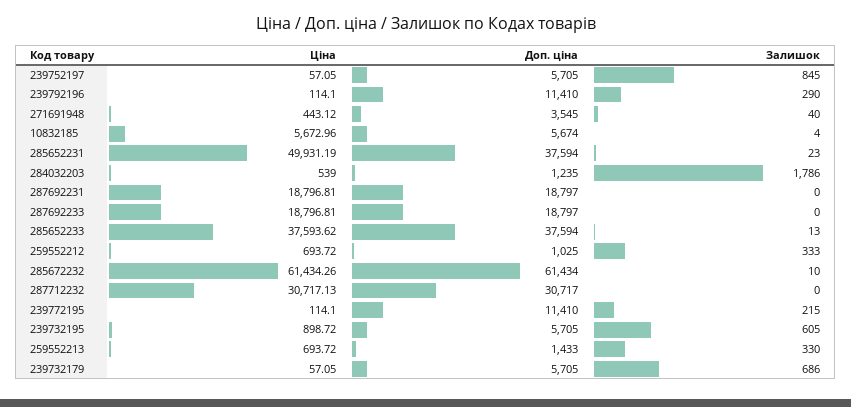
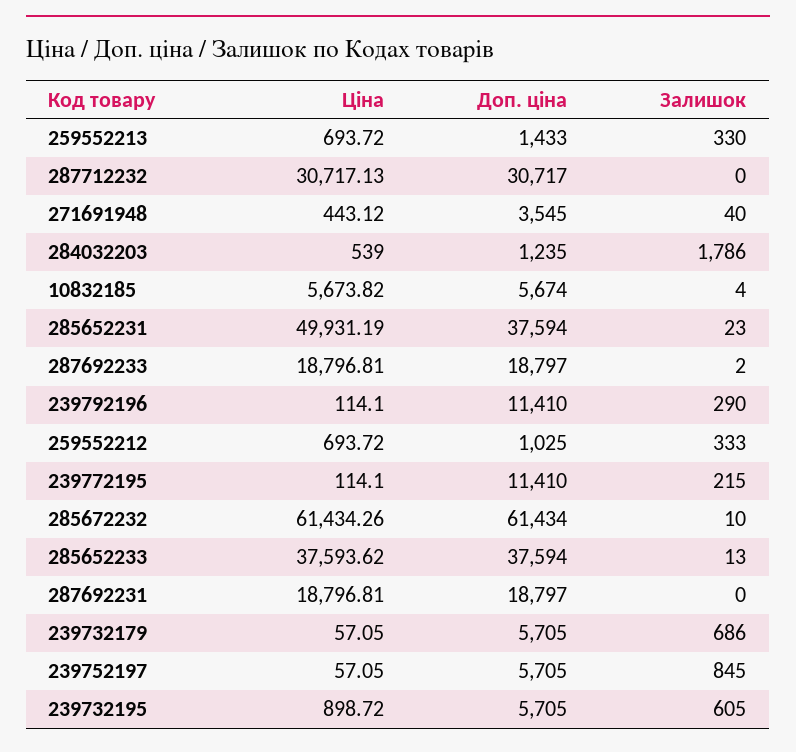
Ціна, 10832185: 5672.96 -> 5673.82
Залишок, 287692233: 0 -> 2

